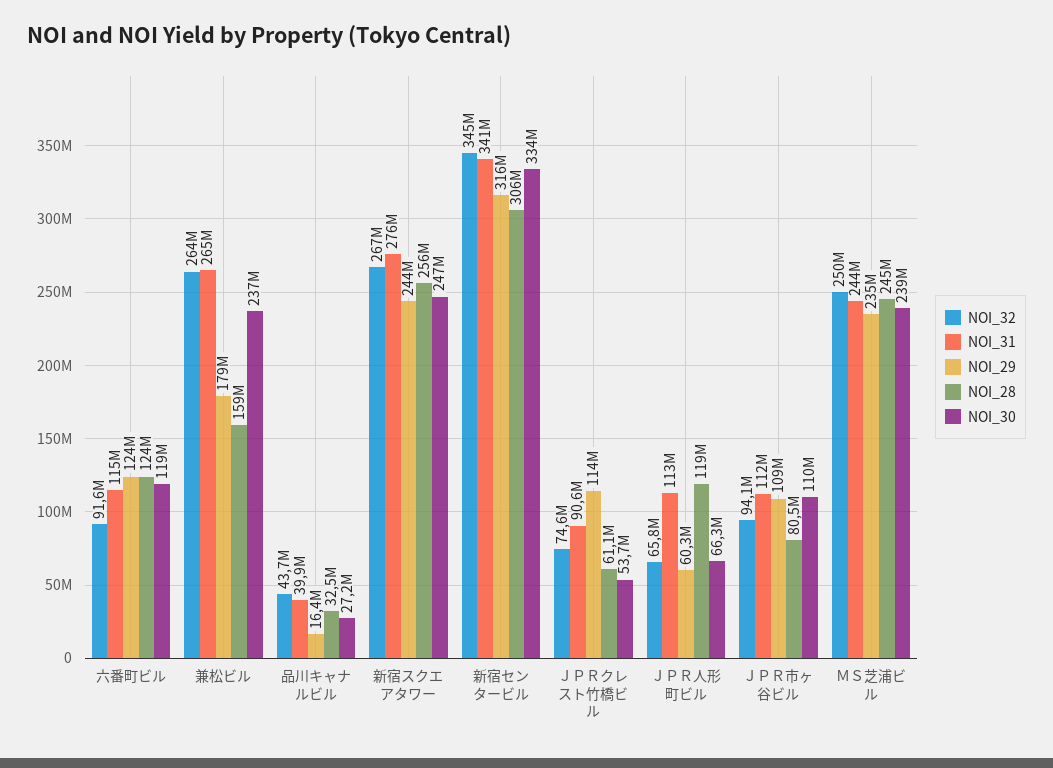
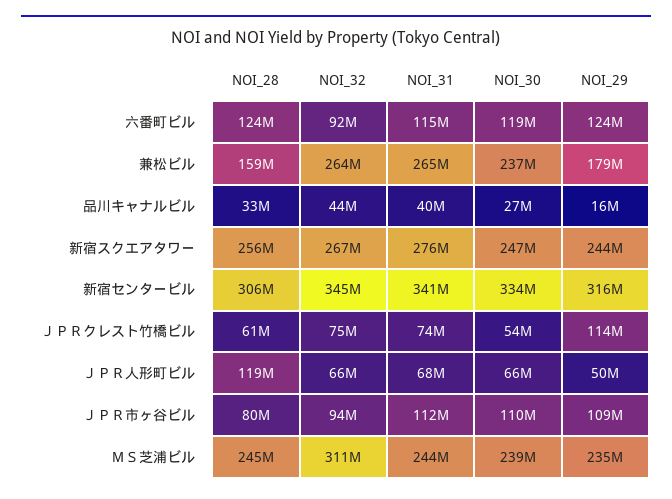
NOI_31, ＪＰＲクレスト竹橋ビル: 90600000 -> 74000000
NOI_31, ＪＰＲ人形町ビル: 113000000 -> 68000000
NOI_29, ＪＰＲ人形町ビル: 60300000 -> 50000000
NOI_32, ＭＳ芝浦ビル: 250000000 -> 311000000

